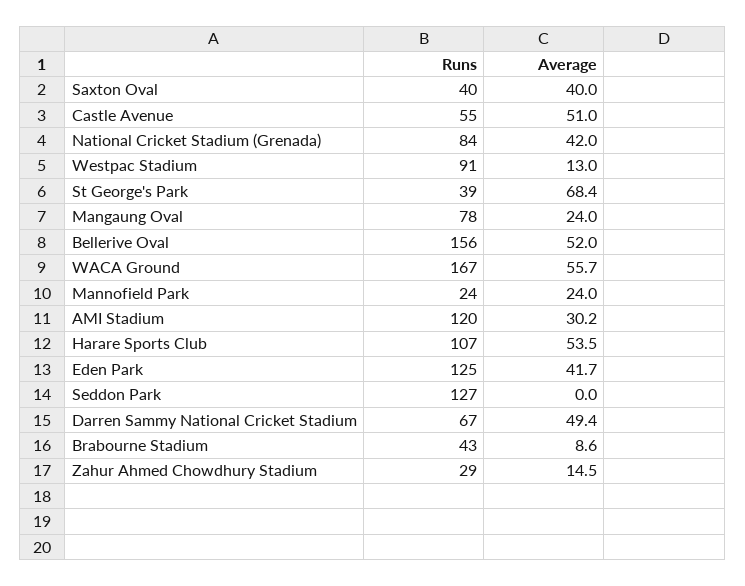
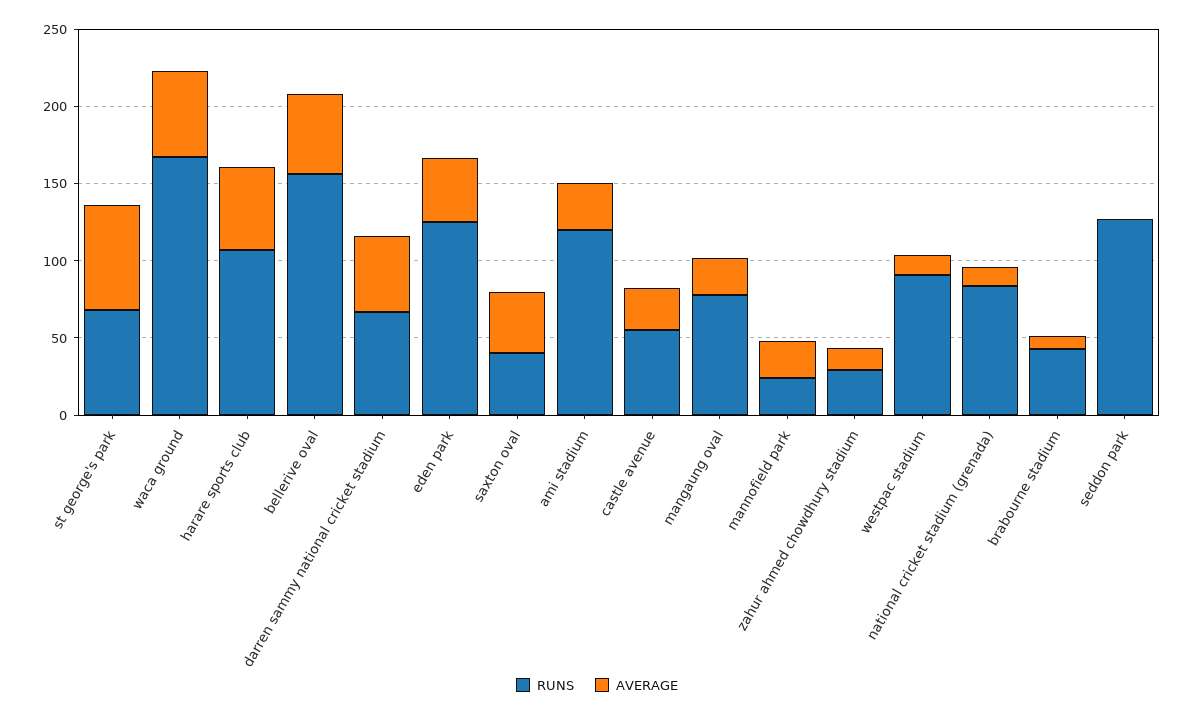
Average, Castle Avenue: 51 -> 30
Average, National Cricket Stadium (Grenada): 42 -> 10
Runs, St George's Park: 39 -> 70

